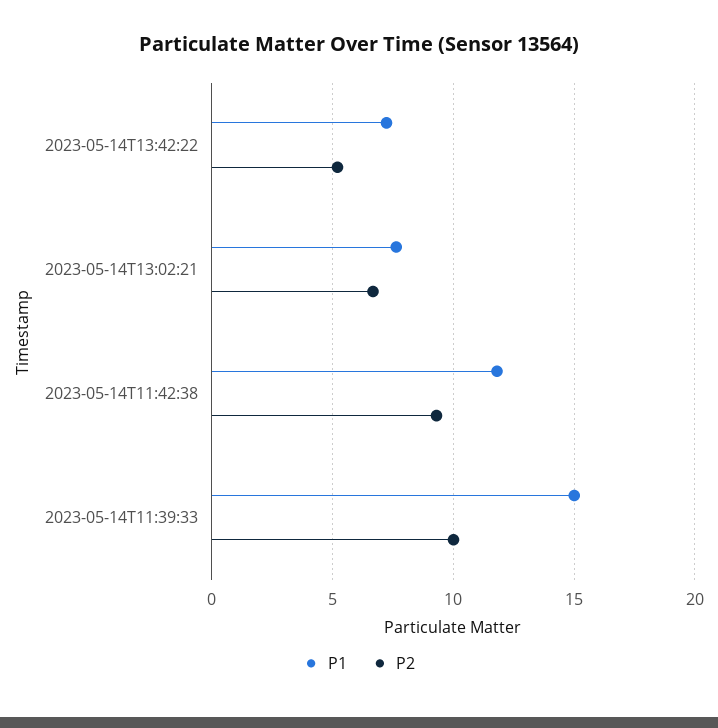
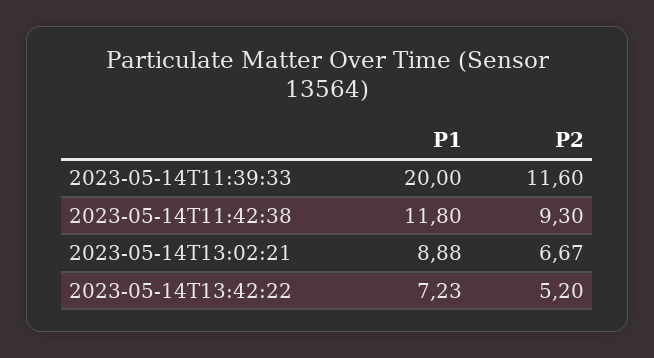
P1, 2023-05-14T13:02:21: 7.5 -> 8.88
P1, 2023-05-14T11:39:33: 15 -> 20
P2, 2023-05-14T11:39:33: 10 -> 11.6

